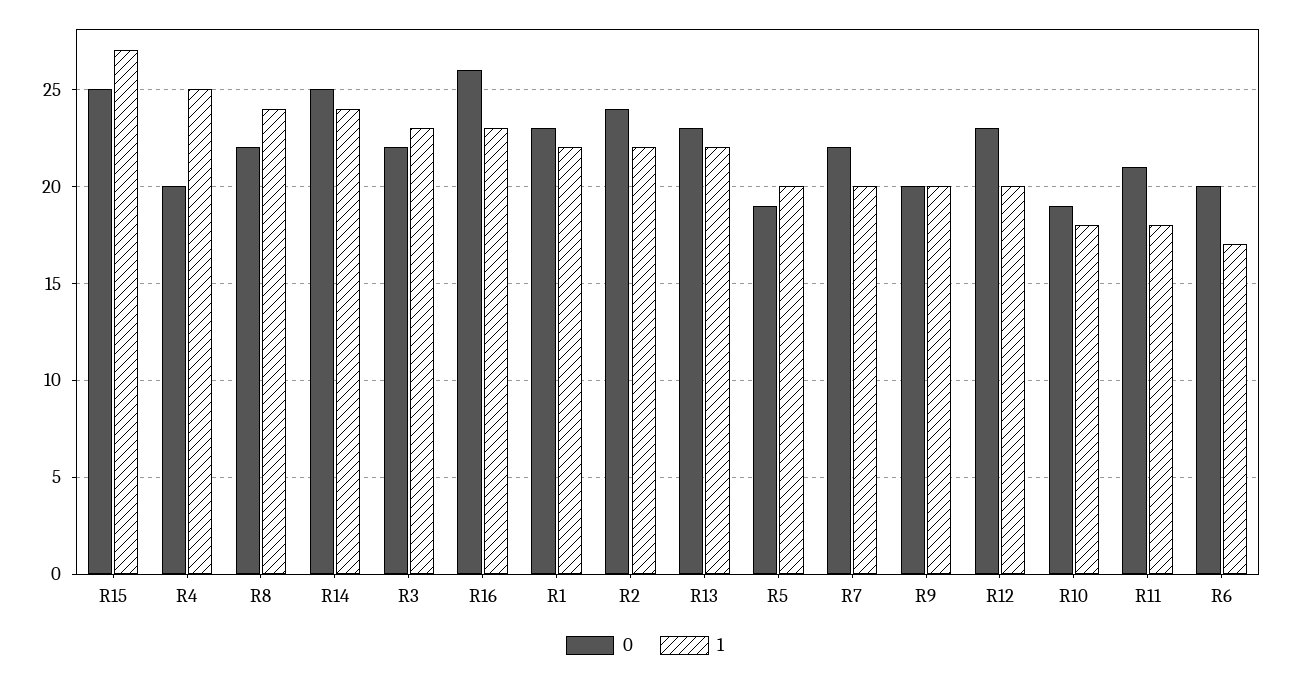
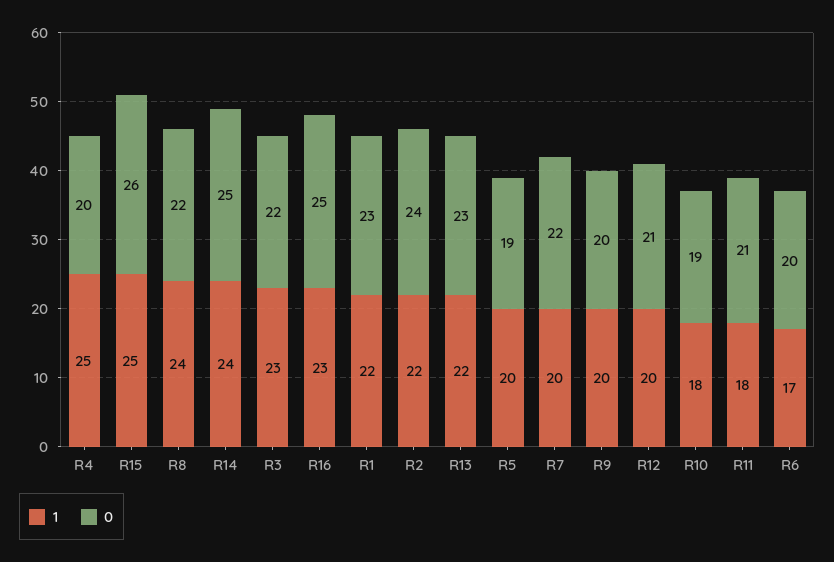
0, R15: 25 -> 26
1, R15: 27 -> 25
0, R16: 26 -> 25
0, R12: 23 -> 21

